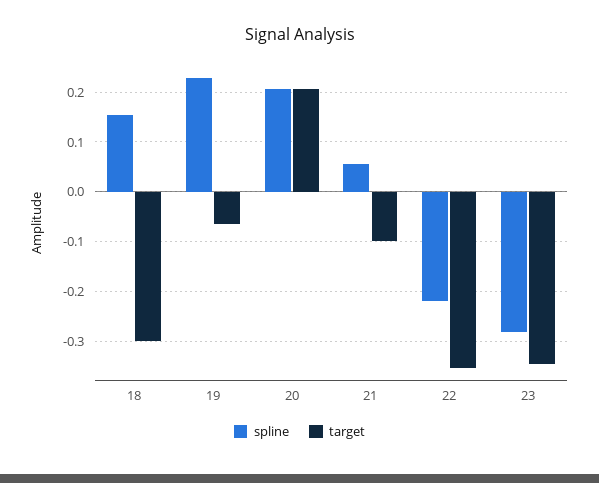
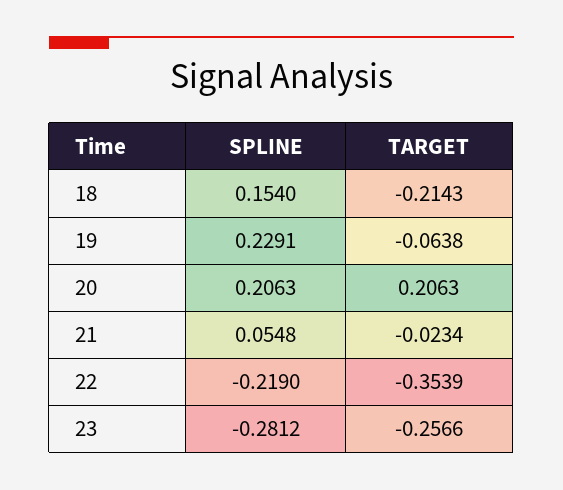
target, 18: -0.3 -> -0.2143
target, 21: -0.1 -> -0.0234
target, 23: -0.34 -> -0.2566

